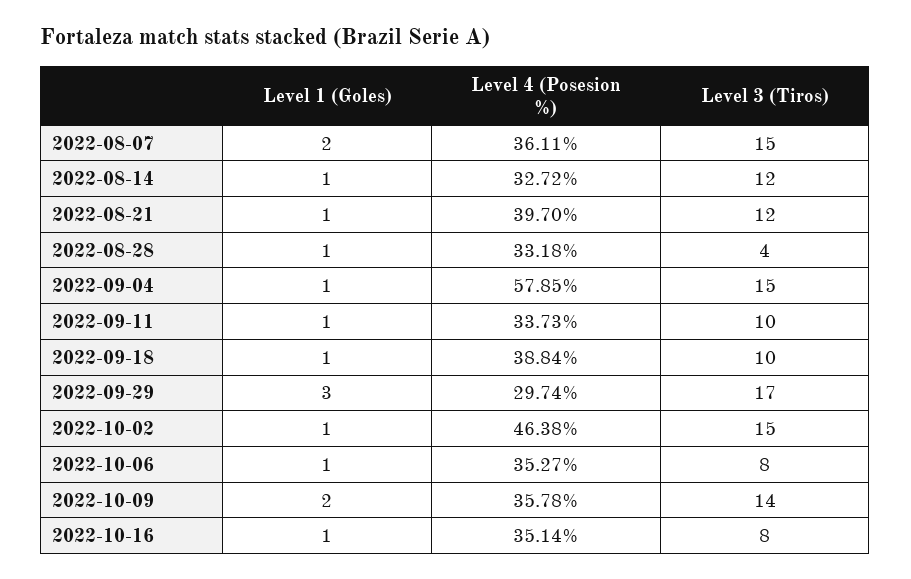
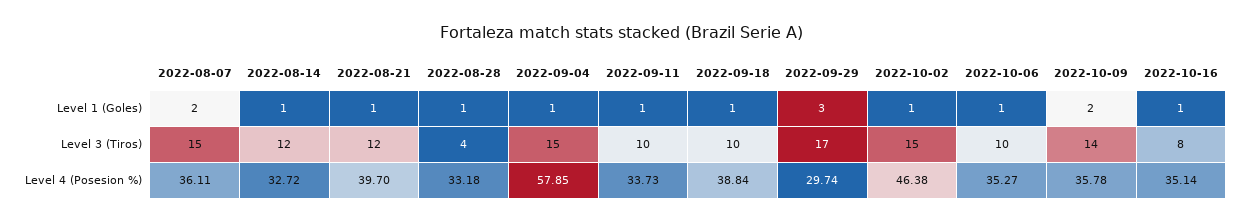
Level 3 (Tiros), 2022-10-06: 8 -> 10

